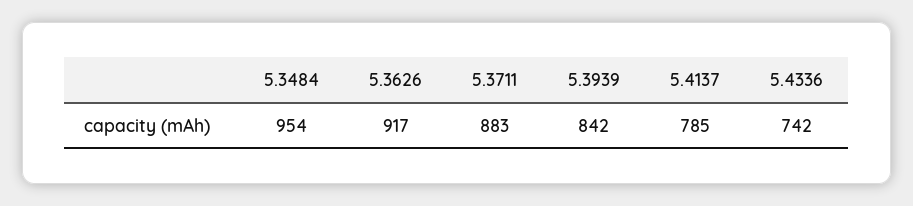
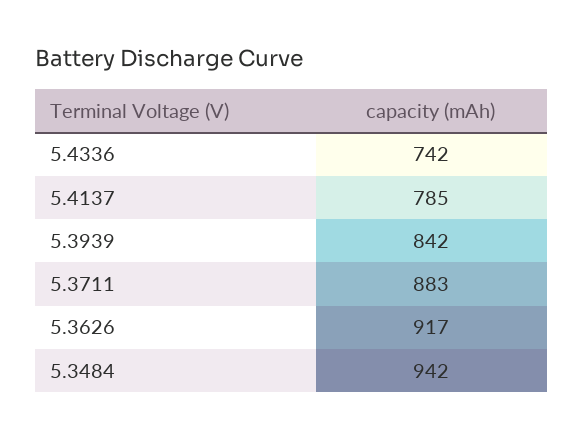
5.3484: 954 -> 942

